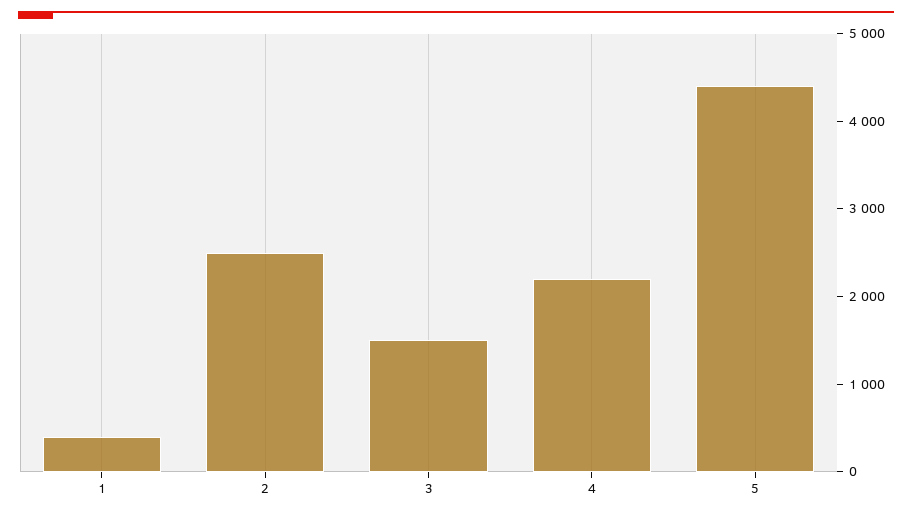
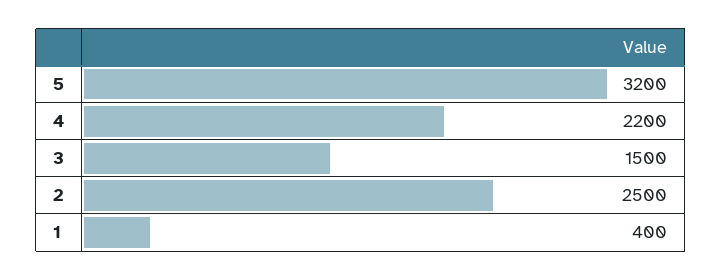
5: 4400 -> 3200

